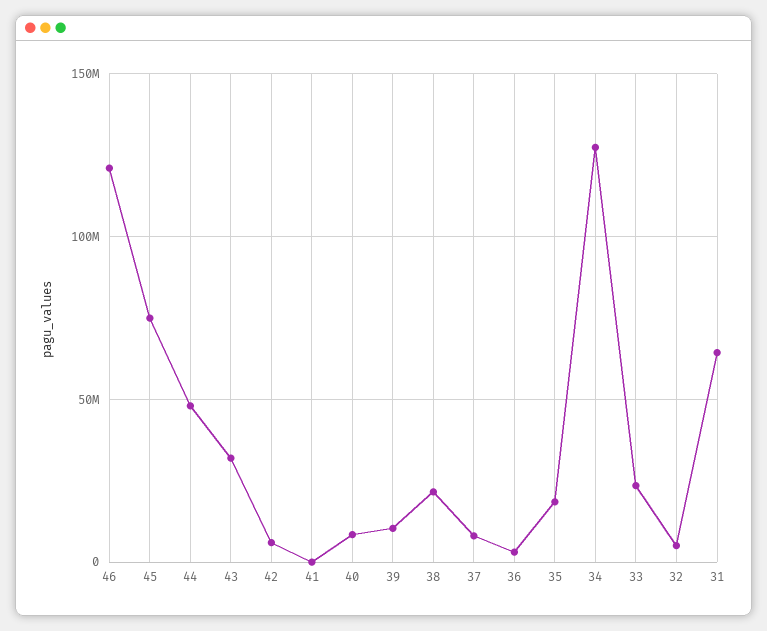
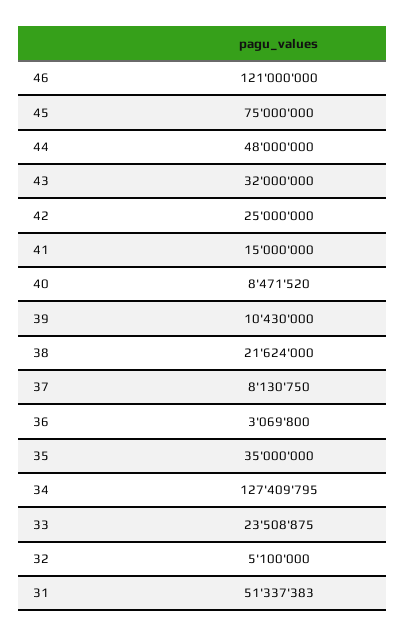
42: 5000000 -> 25000000
41: 0 -> 15000000
35: 20000000 -> 35000000
31: 65000000 -> 51337383

